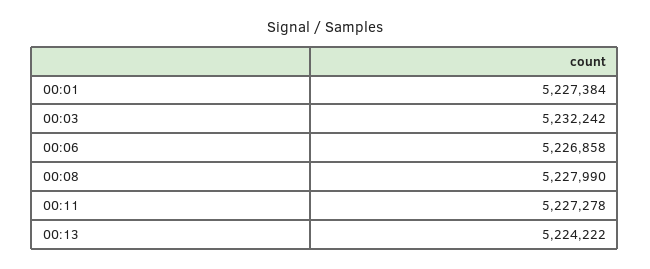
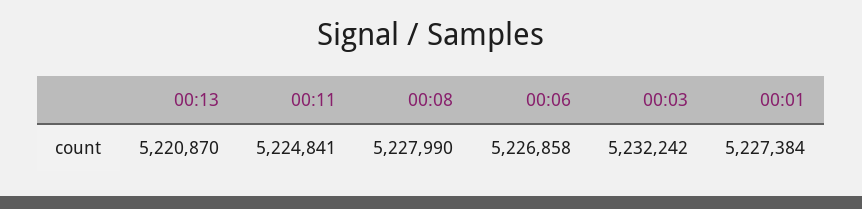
00:11: 5227278 -> 5224841
00:13: 5224222 -> 5220870

